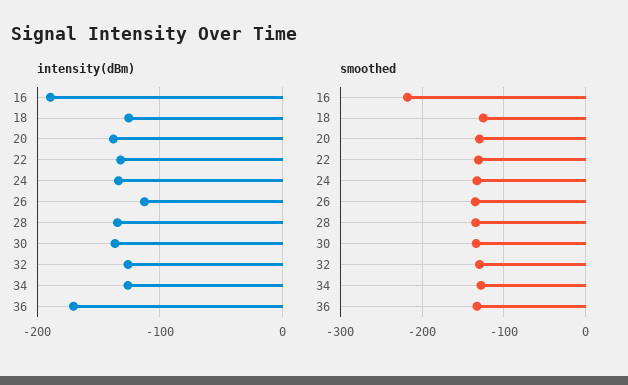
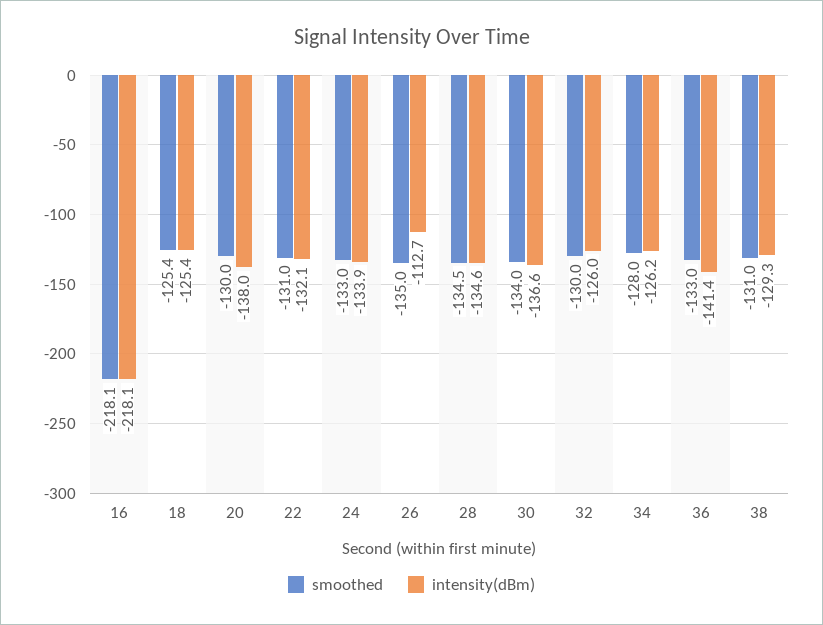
intensity(dBm), 16: -190 -> -218.1
intensity(dBm), 36: -170 -> -141.4
smoothed, 38: none -> -131
intensity(dBm), 38: none -> -129.3

